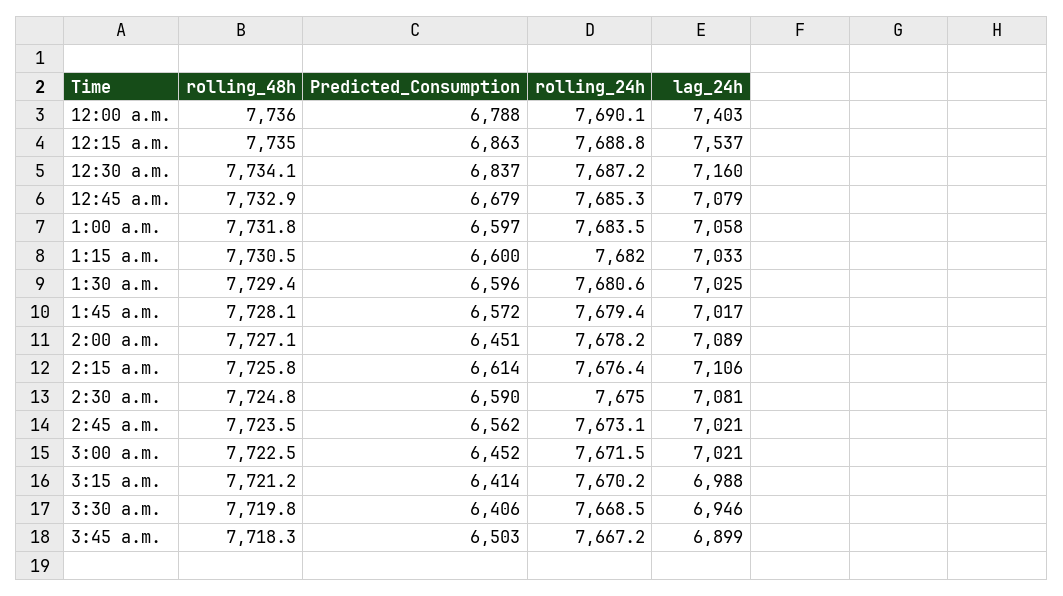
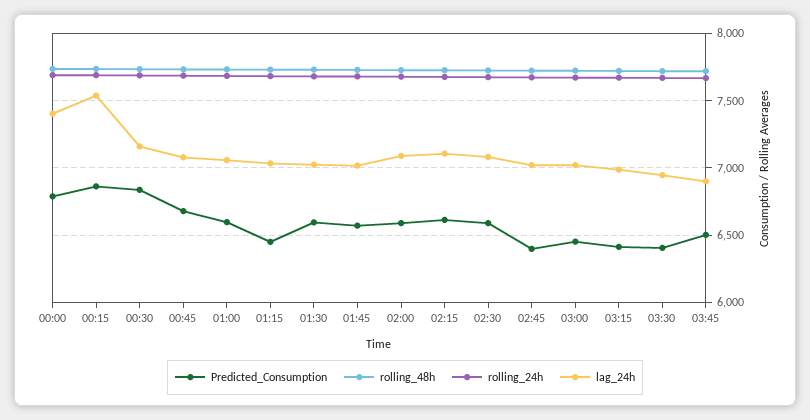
Predicted_Consumption, 1:15 a.m.: 6600 -> 6450
Predicted_Consumption, 2:00 a.m.: 6451 -> 6600
Predicted_Consumption, 2:45 a.m.: 6562 -> 6400

